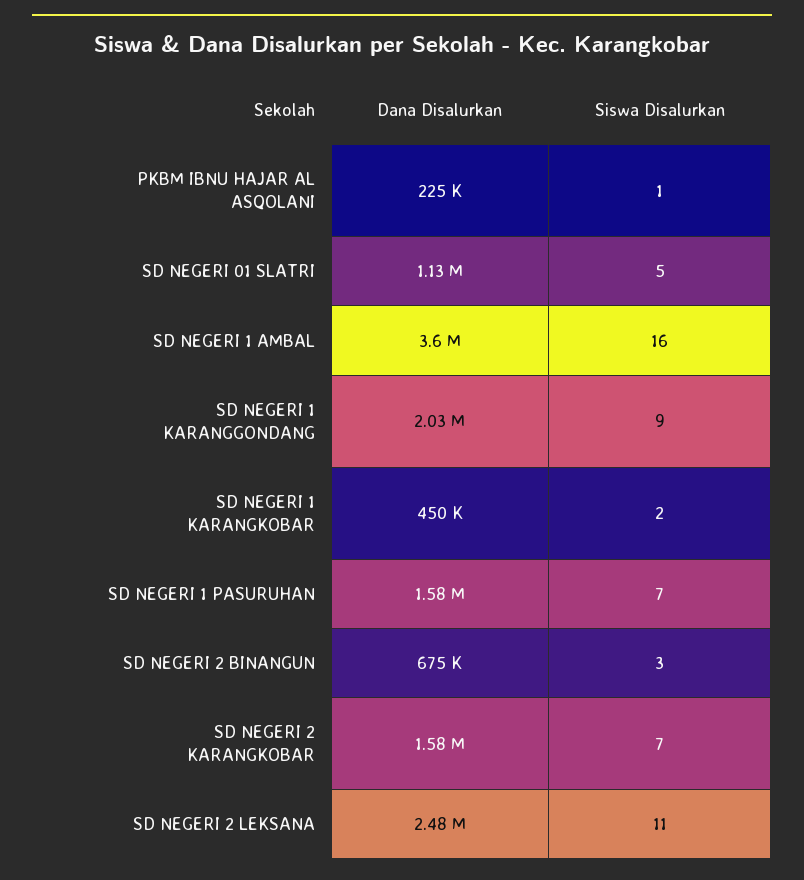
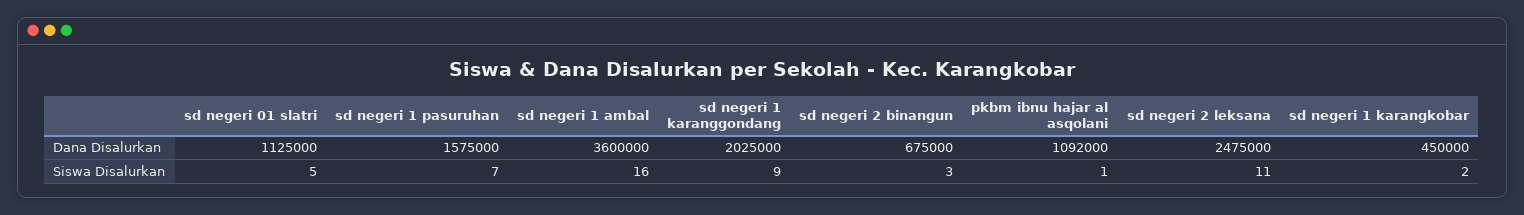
Dana Disalurkan, PKBM IBNU HAJAR AL ASQOLANI: 225000 -> 1092000
Dana Disalurkan, SD NEGERI 2 KARANGKOBAR: 1580000 -> none
Siswa Disalurkan, SD NEGERI 2 KARANGKOBAR: 7 -> none

